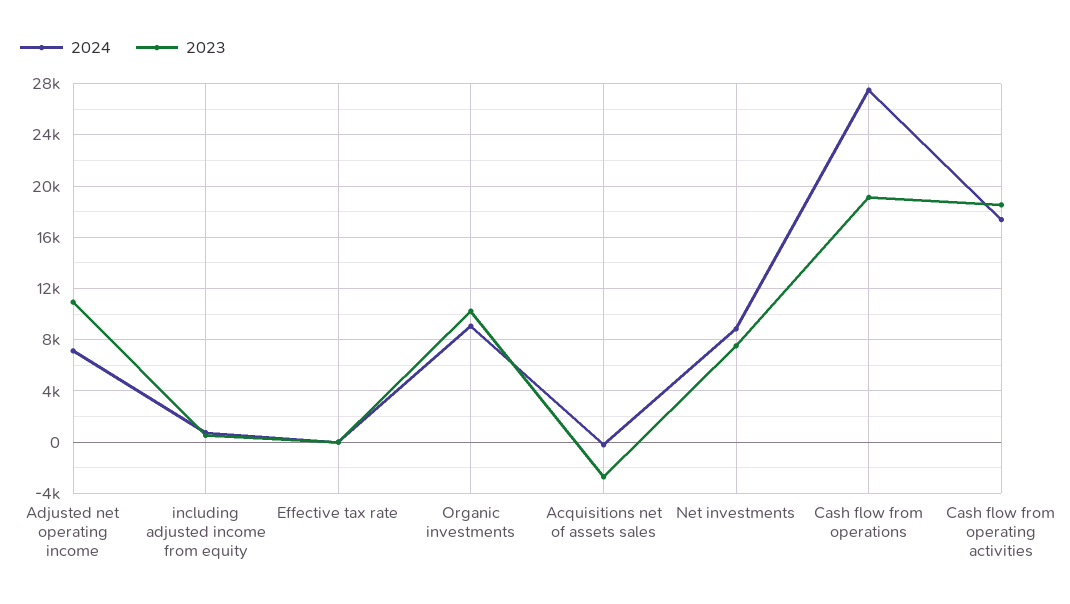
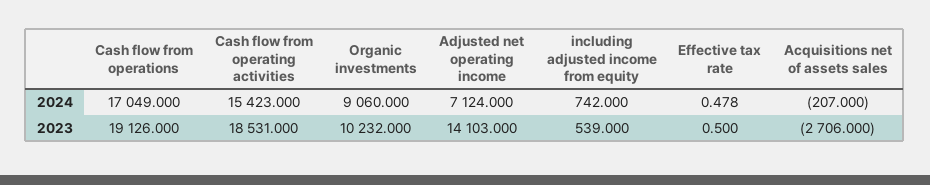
2023, Adjusted net operating income: 11000 -> 14103
2024, Net investments: 9000 -> none
2023, Net investments: 7500 -> none
2024, Cash flow from operations: 27500 -> 17049
2024, Cash flow from operating activities: 17500 -> 15423

